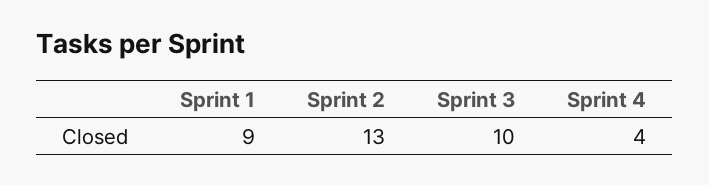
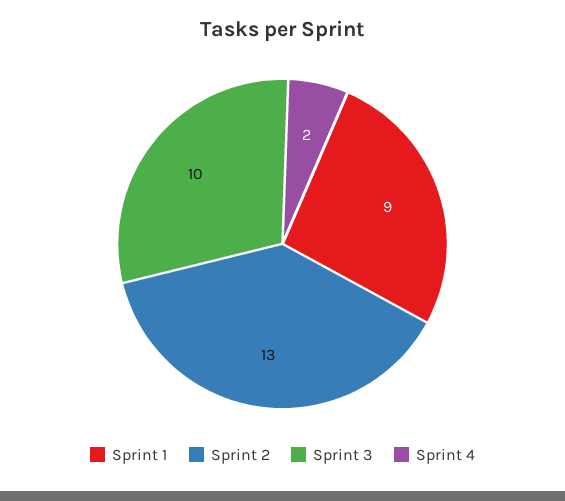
Sprint 4: 4 -> 2

